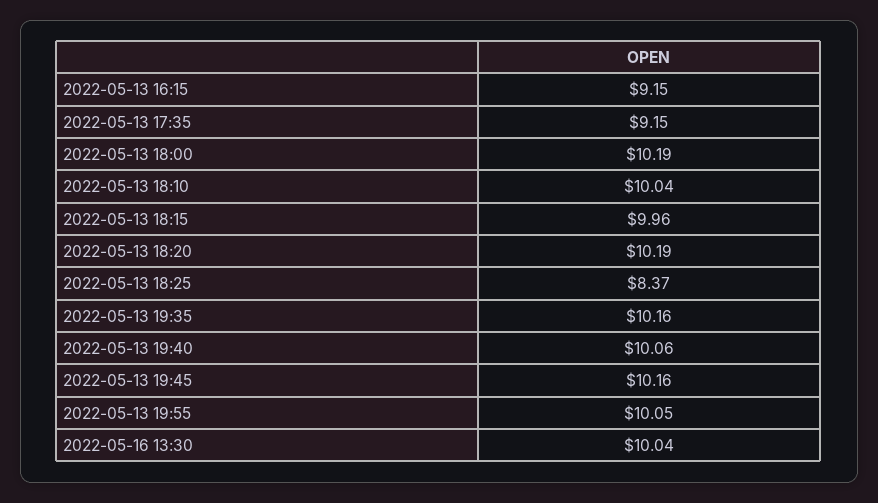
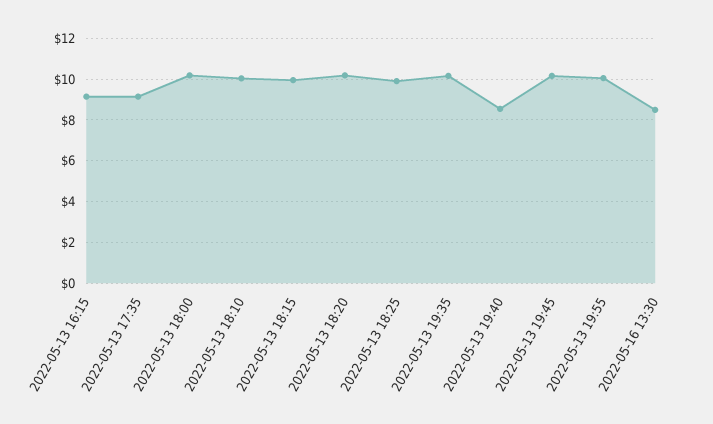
2022-05-13 18:25: 8.37 -> 10
2022-05-13 19:40: 10.06 -> 8.5
2022-05-16 13:30: 10.04 -> 8.5

